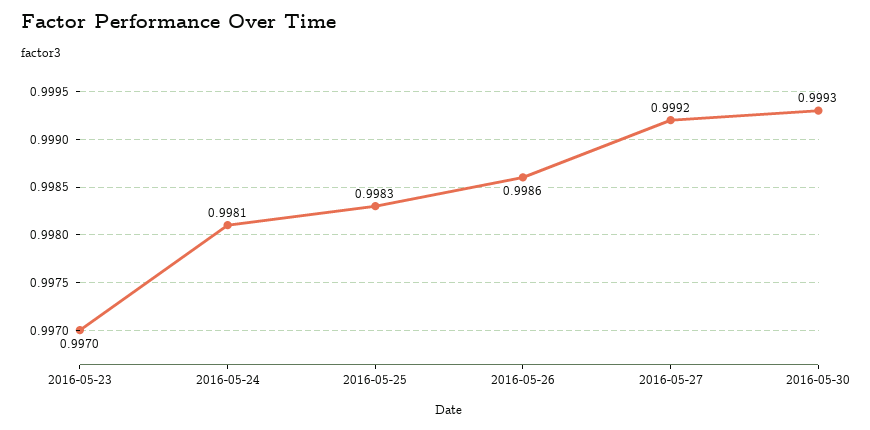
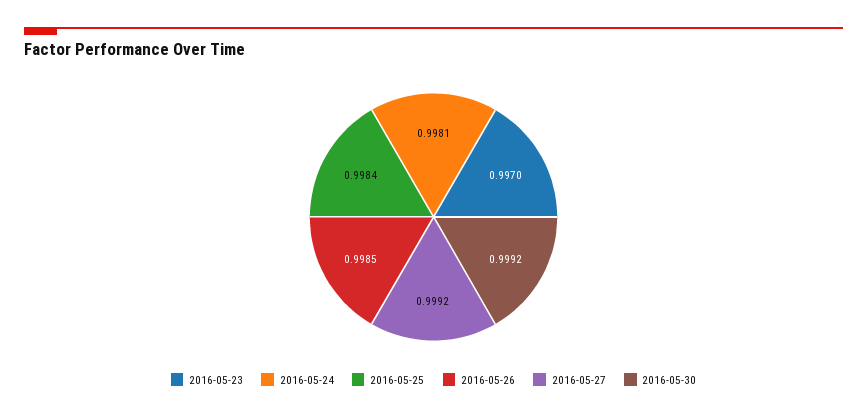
2016-05-25: 0.9983 -> 0.9984
2016-05-26: 0.9986 -> 0.9985
2016-05-30: 0.9993 -> 0.9992

